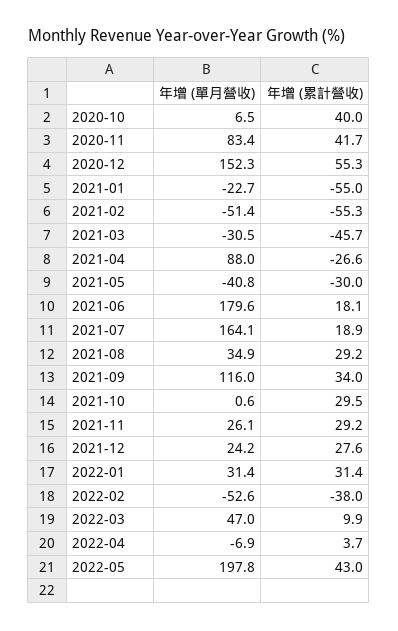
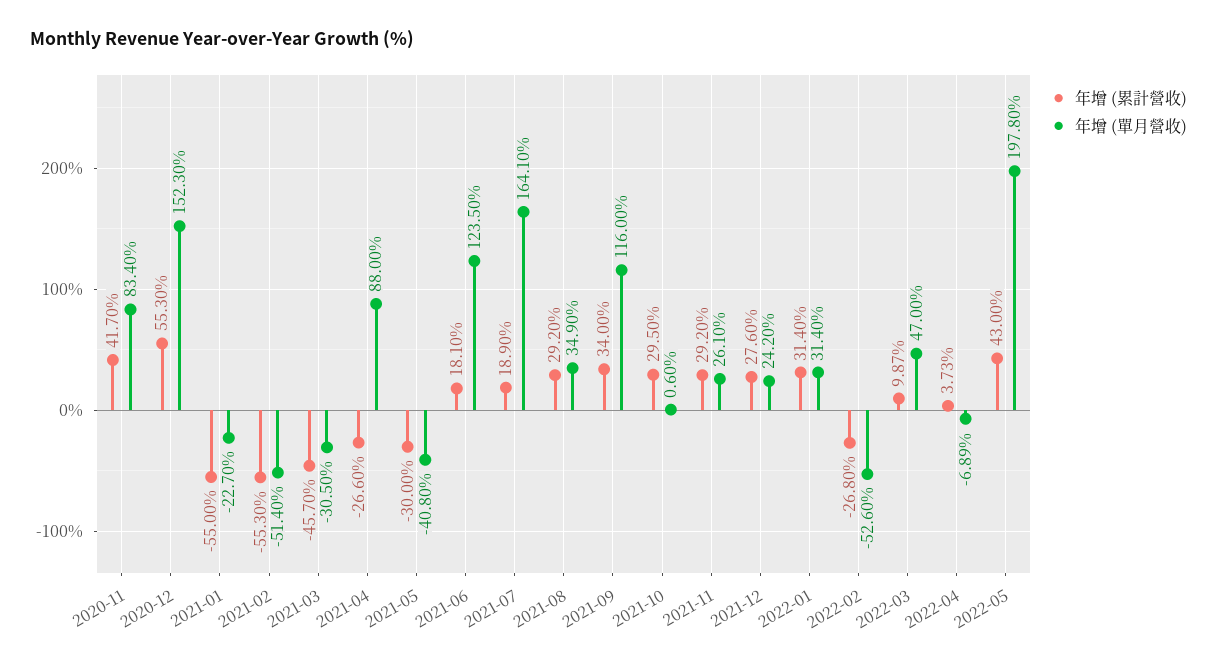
年增 (單月營收), 2020-10: 6.5 -> none
年增 (累計營收), 2020-10: 40 -> none
年增 (單月營收), 2021-06: 179.6 -> 123.5
年增 (累計營收), 2022-02: -38 -> -26.8

